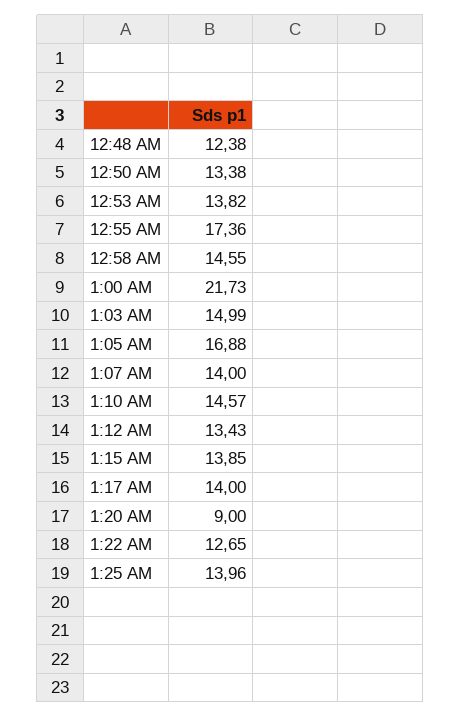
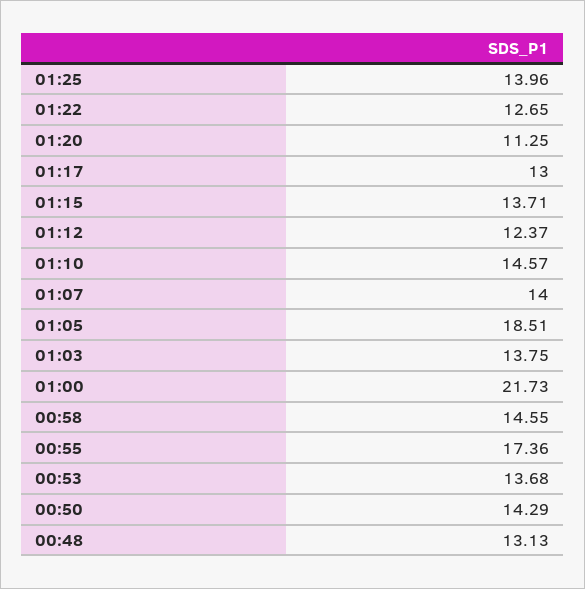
12:48 AM: 12.38 -> 13.13
12:50 AM: 13.38 -> 14.29
12:53 AM: 13.82 -> 13.68
1:03 AM: 14.99 -> 13.75
1:05 AM: 16.88 -> 18.51
1:12 AM: 13.43 -> 12.37
1:15 AM: 13.85 -> 13.71
1:17 AM: 14 -> 13
1:20 AM: 9 -> 11.25

